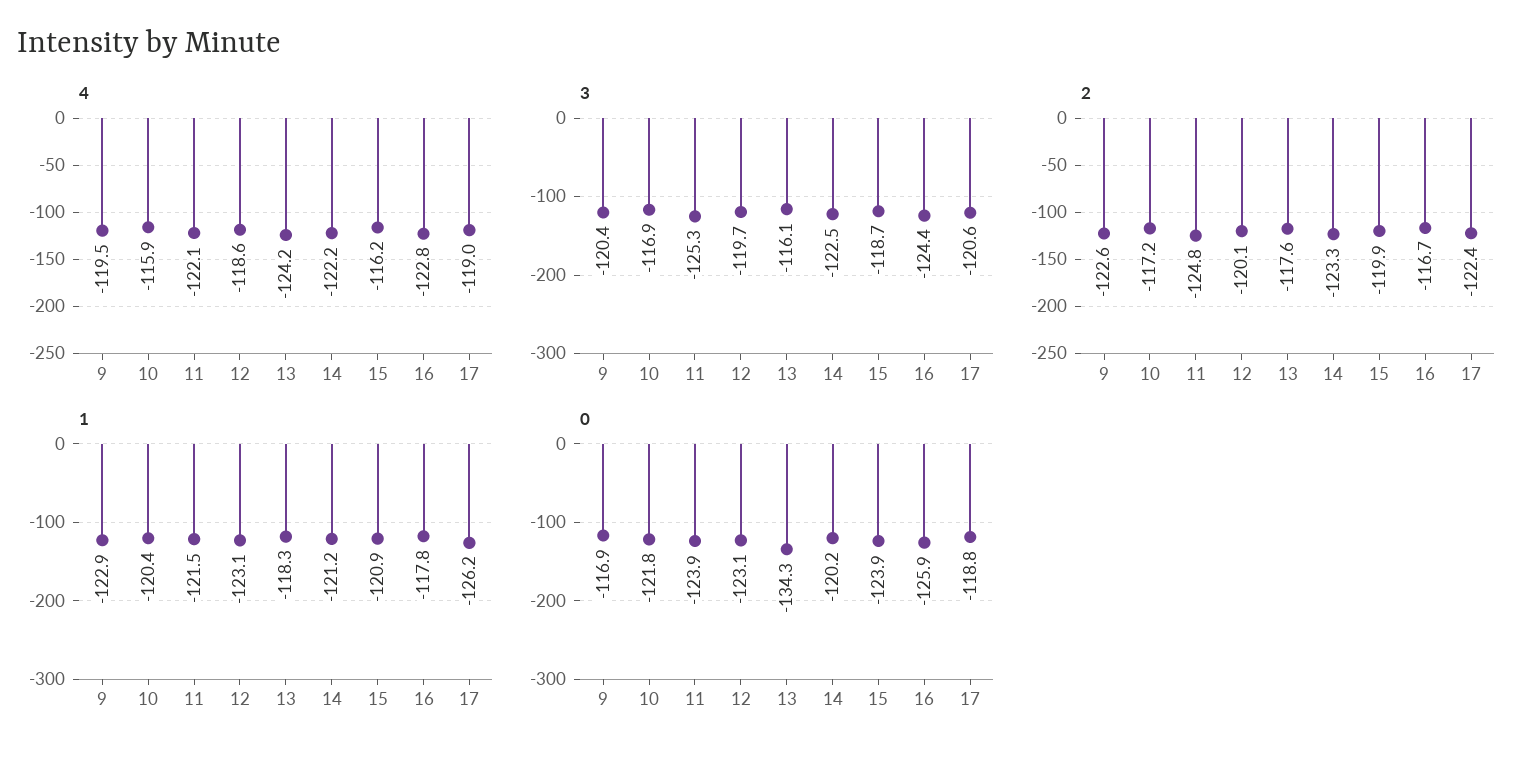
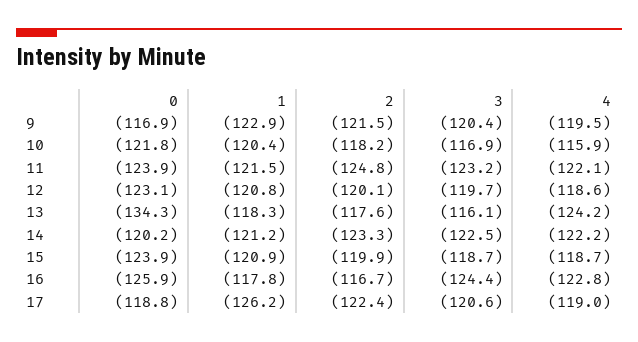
4, 15: -116.2 -> -118.7
3, 11: -125.3 -> -123.2
2, 9: -122.6 -> -121.5
2, 10: -117.2 -> -118.2
1, 12: -123.1 -> -120.8

